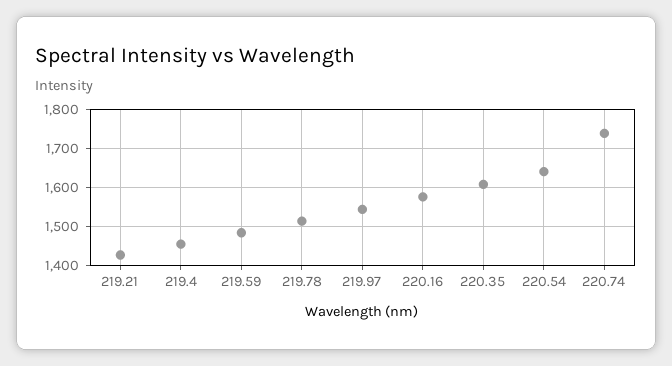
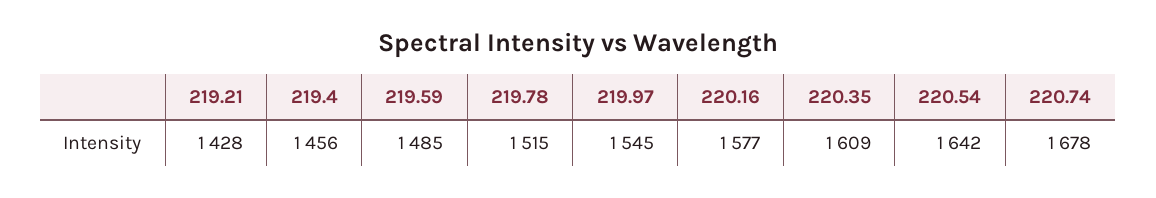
220.74: 1740 -> 1678

